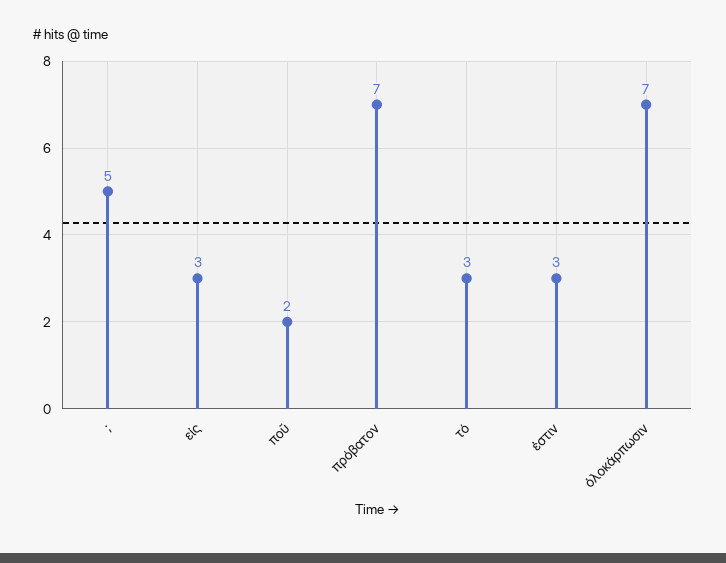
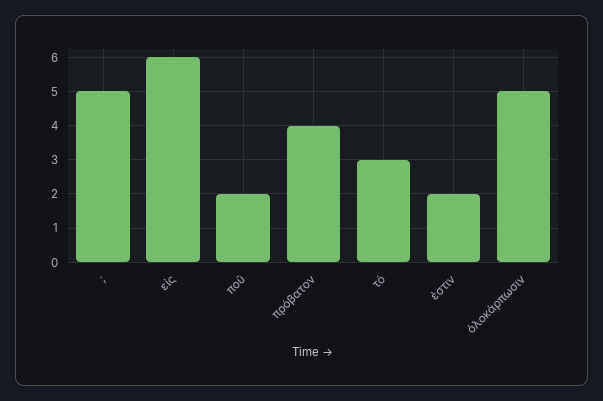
εἰς: 3 -> 6
πρόβατον: 7 -> 4
ἐστιν: 3 -> 2
ὁλοκάρπωσιν: 7 -> 5

